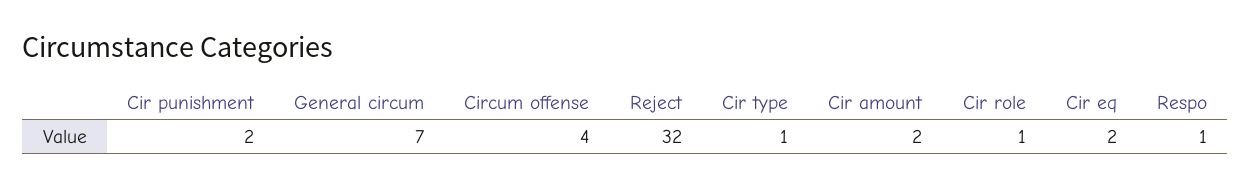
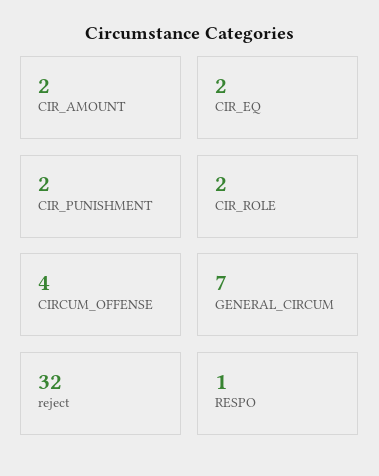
Cir type: 1 -> none
Cir role: 1 -> 2

